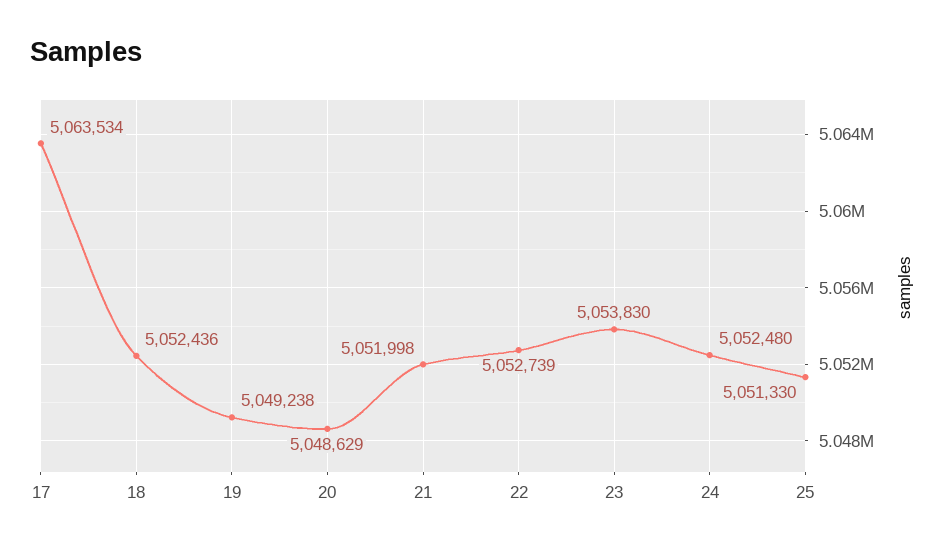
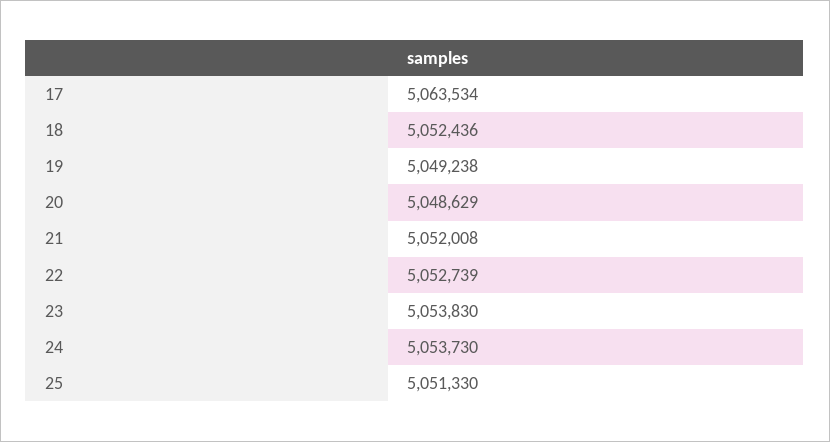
21: 5051998 -> 5052008
24: 5052480 -> 5053730

